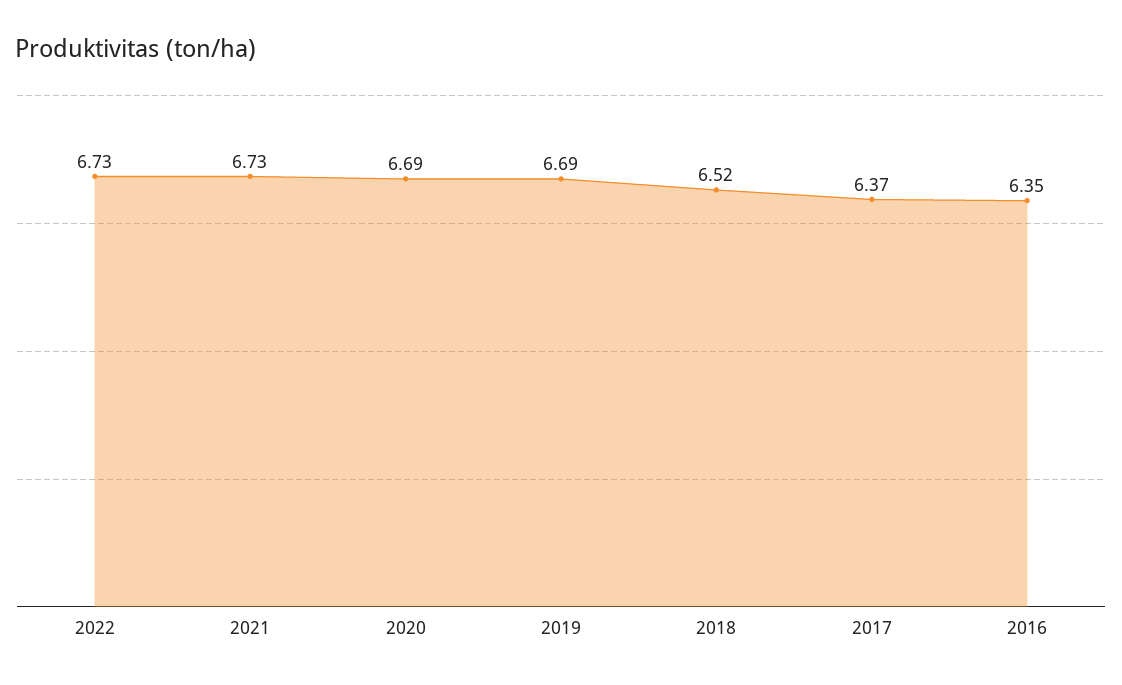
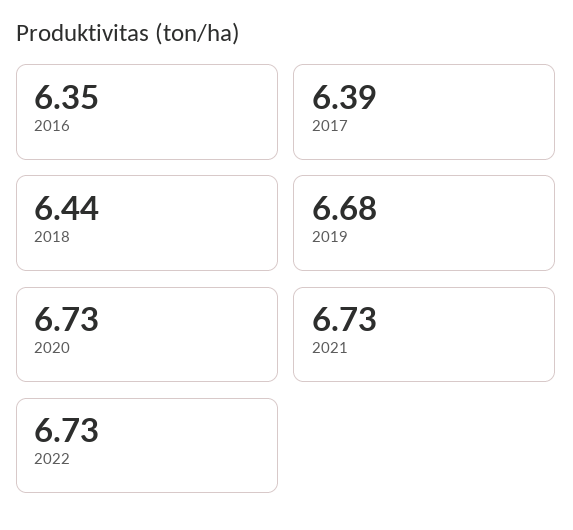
2020: 6.69 -> 6.73
2019: 6.69 -> 6.68
2018: 6.52 -> 6.44
2017: 6.37 -> 6.39

